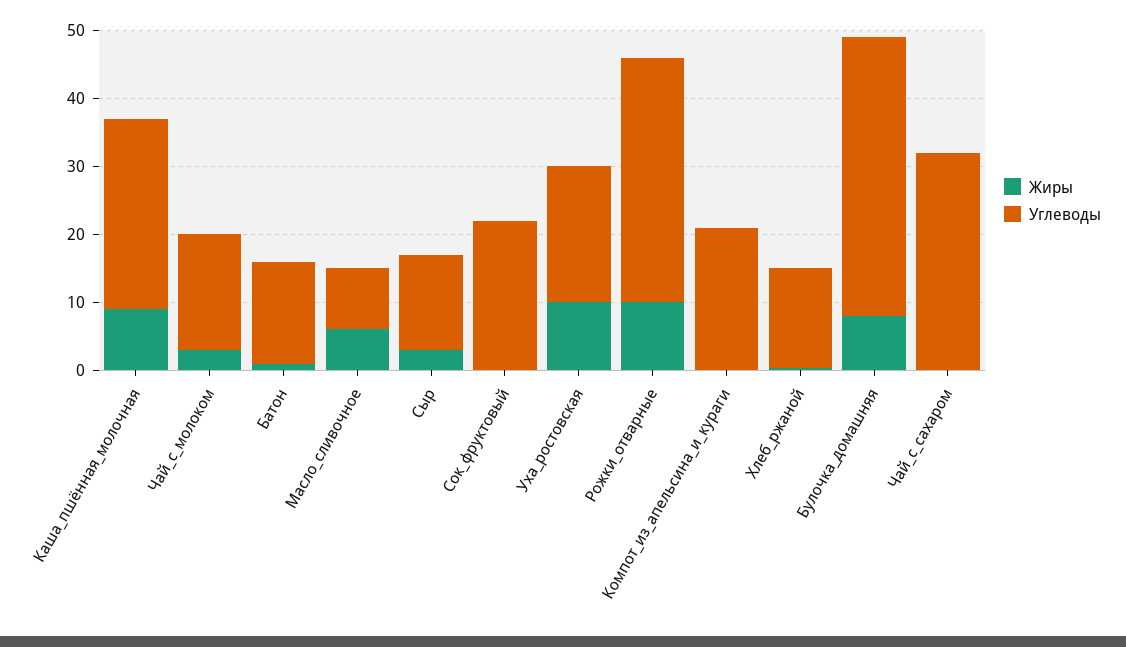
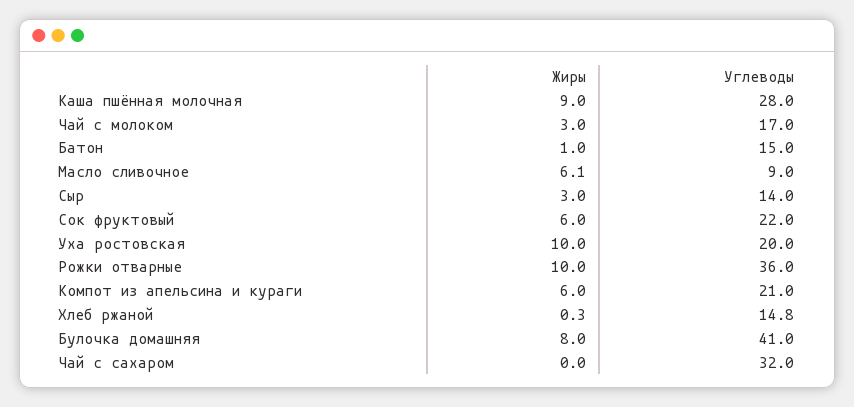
Жиры, Сок_фруктовый: 0 -> 6
Жиры, Компот_из_апельсина_и_кураги: 0 -> 6

